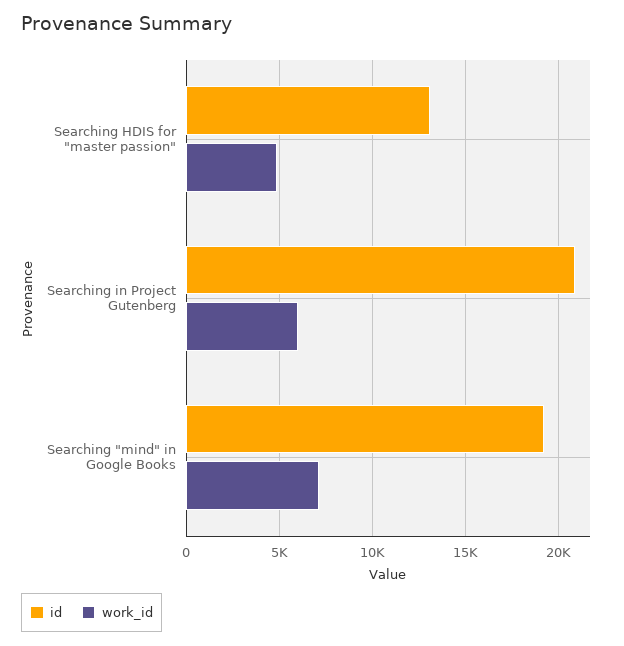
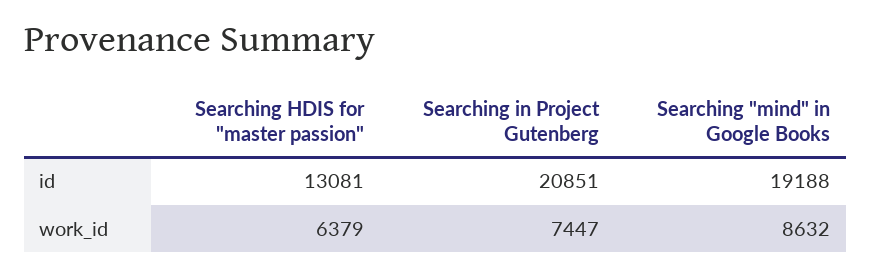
work_id, Searching HDIS for "master passion": 5000 -> 6379
work_id, Searching in Project Gutenberg: 6000 -> 7447
work_id, Searching "mind" in Google Books: 7000 -> 8632

